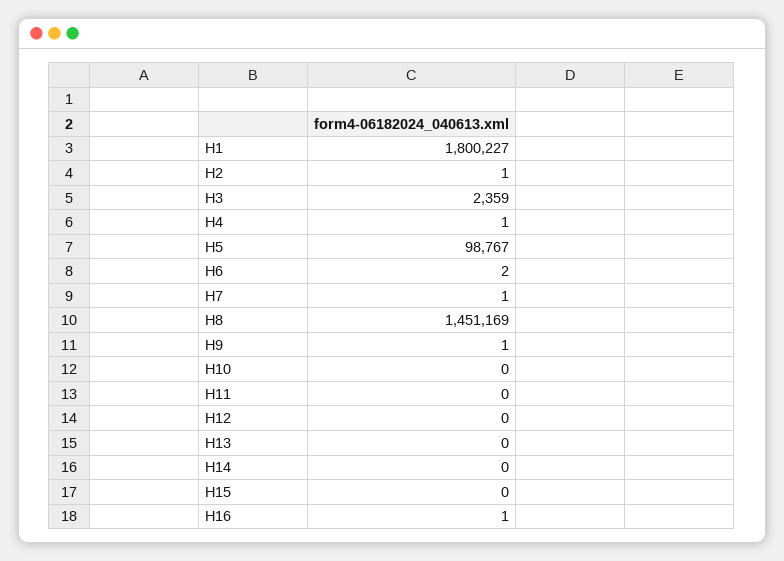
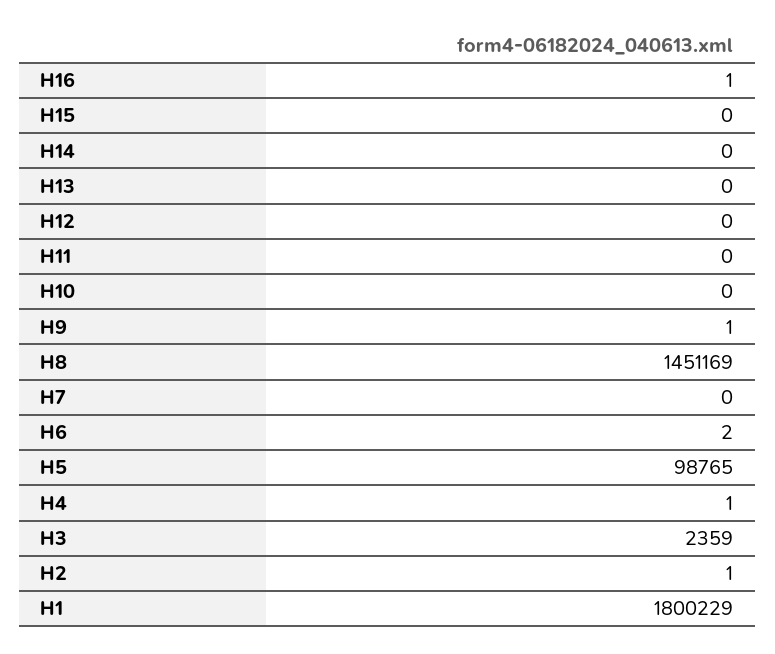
H1: 1800227 -> 1800229
H5: 98767 -> 98765
H7: 1 -> 0

